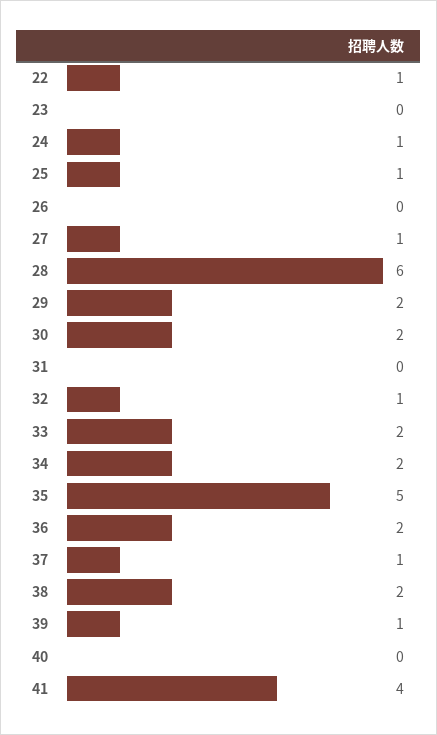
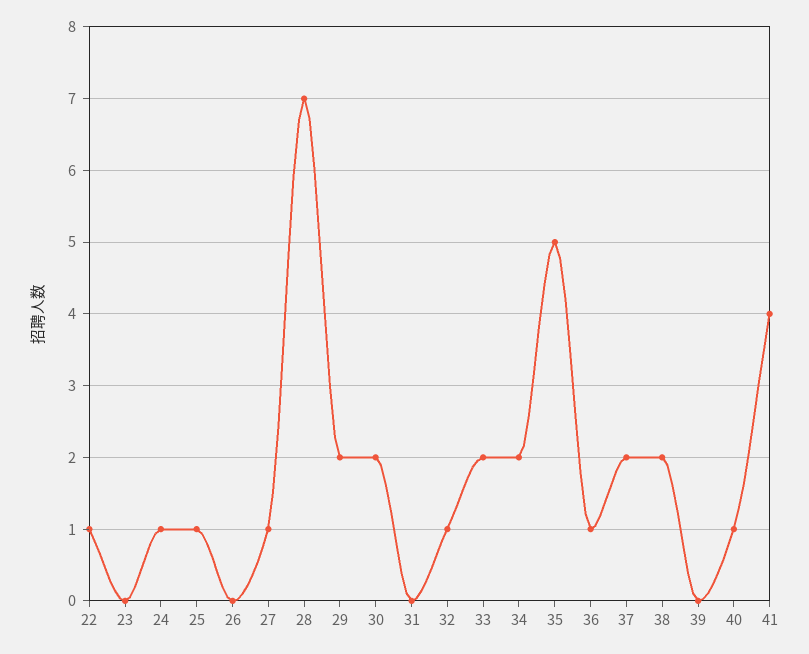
28: 6 -> 7
36: 2 -> 1
37: 1 -> 2
39: 1 -> 0
40: 0 -> 1

